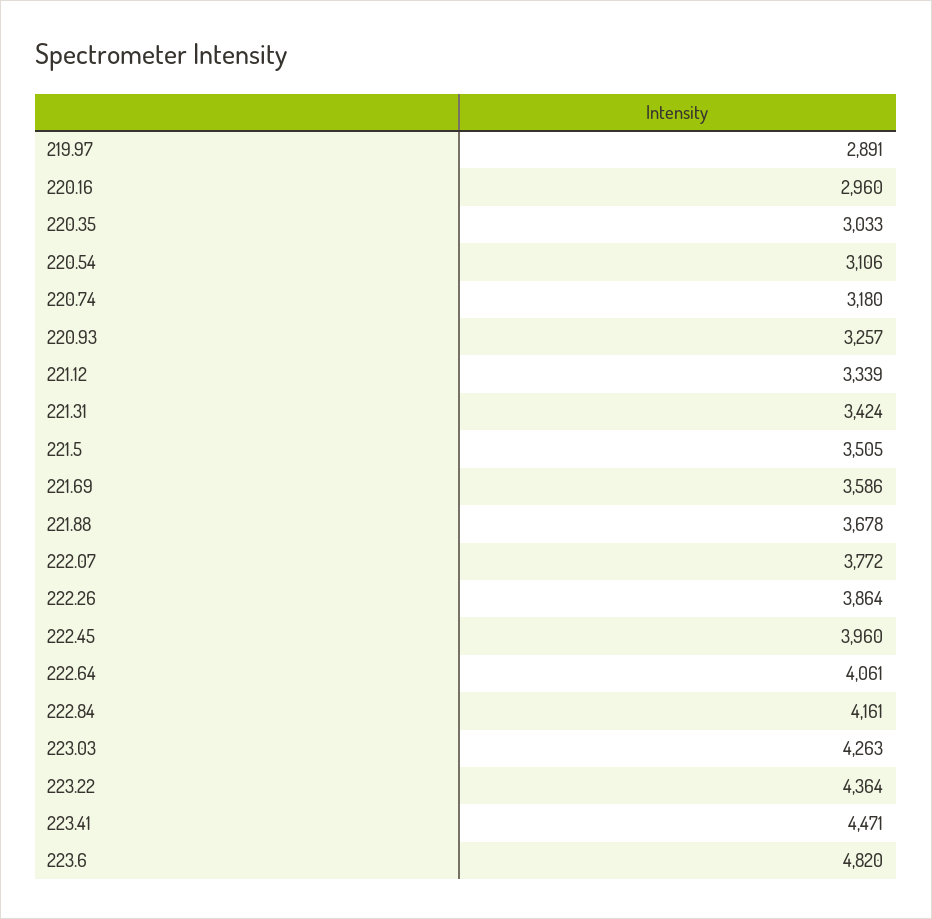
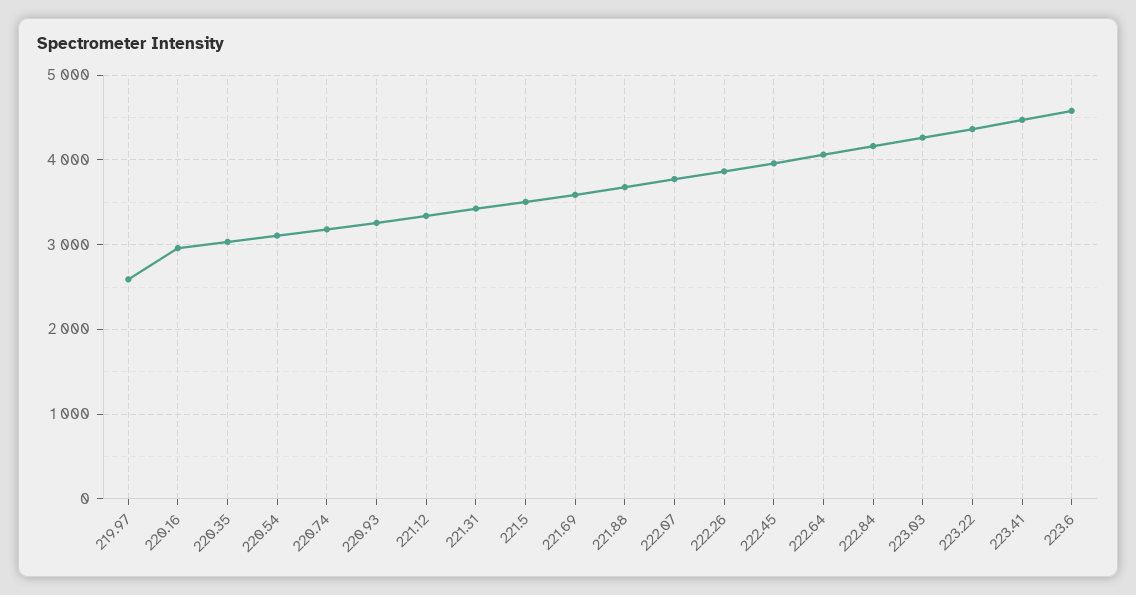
219.97: 2891 -> 2600
223.6: 4820 -> 4600

